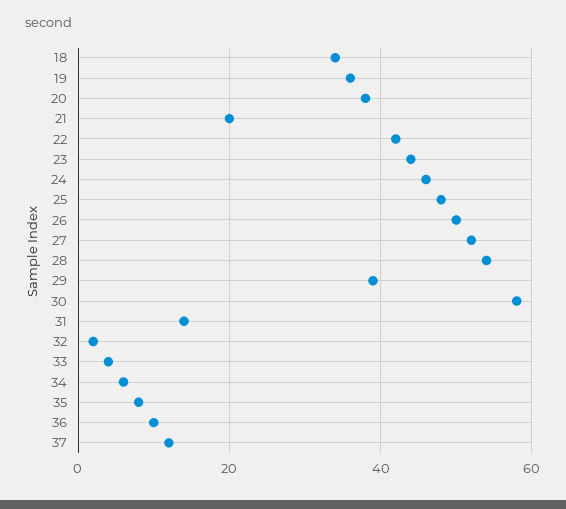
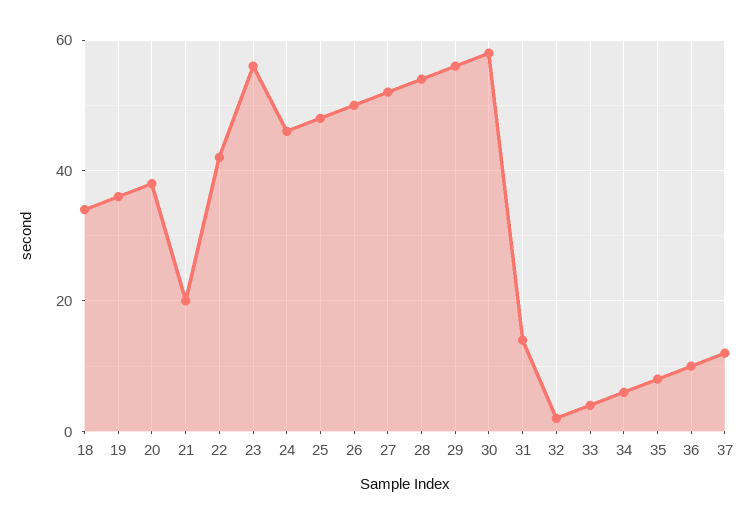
23: 45 -> 55
29: 40 -> 55

